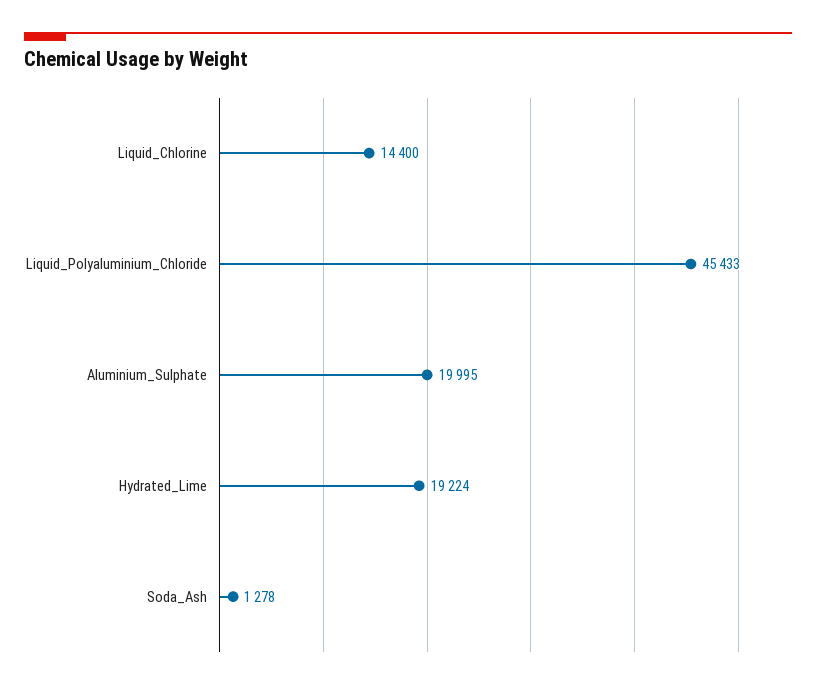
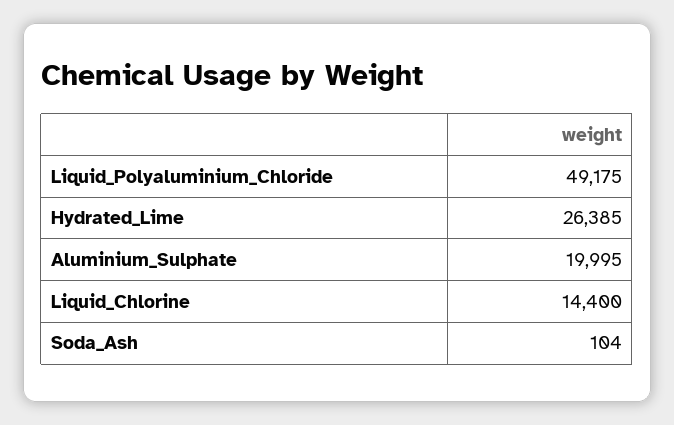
Liquid_Polyaluminium_Chloride: 45433 -> 49175
Hydrated_Lime: 19224 -> 26385
Soda_Ash: 1278 -> 104

